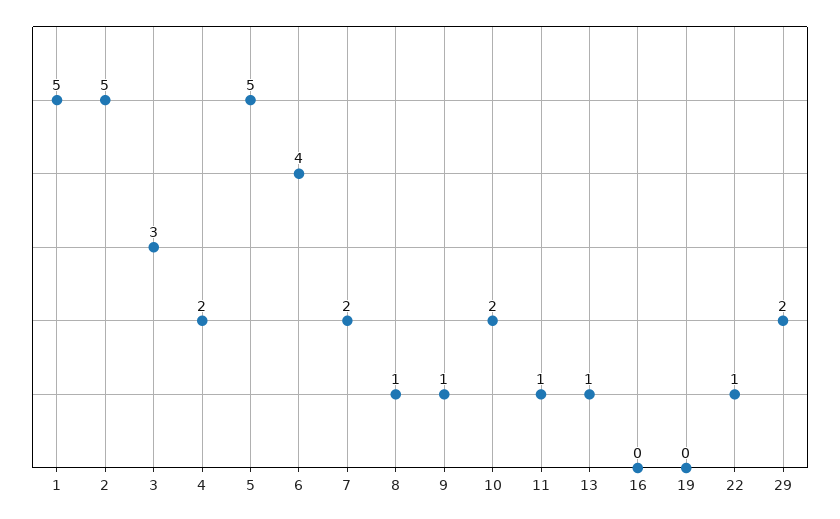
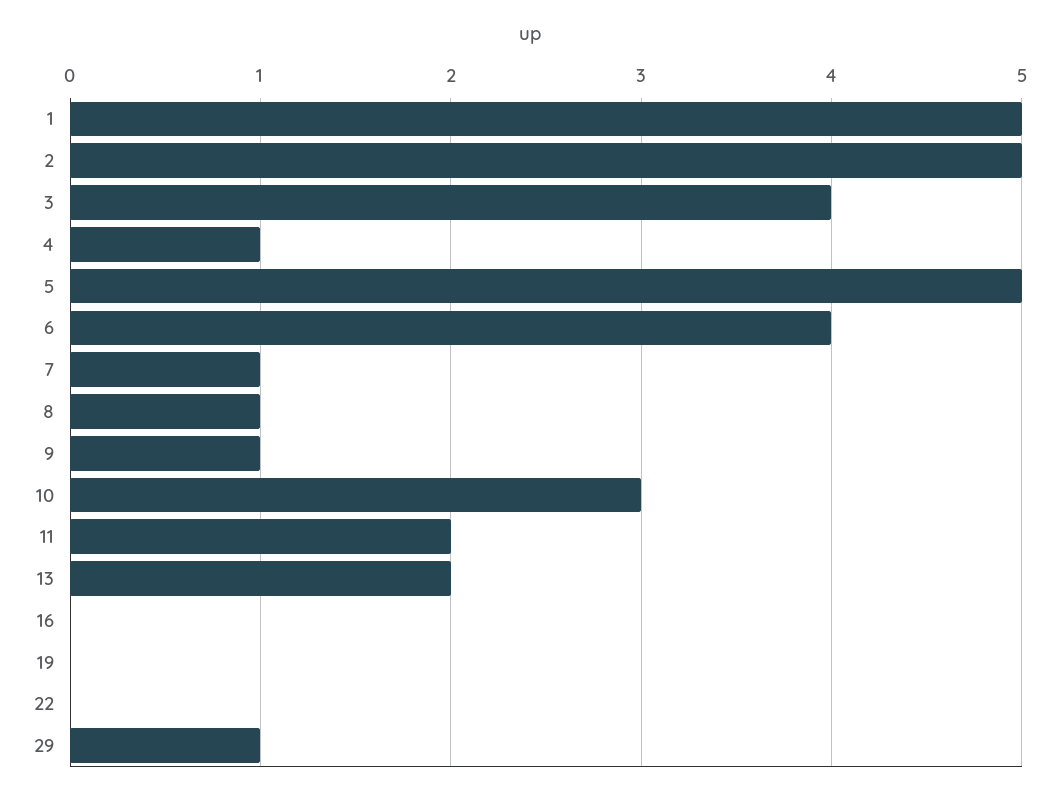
3: 3 -> 4
4: 2 -> 1
7: 2 -> 1
10: 2 -> 3
11: 1 -> 2
13: 1 -> 2
22: 1 -> 0
29: 2 -> 1

